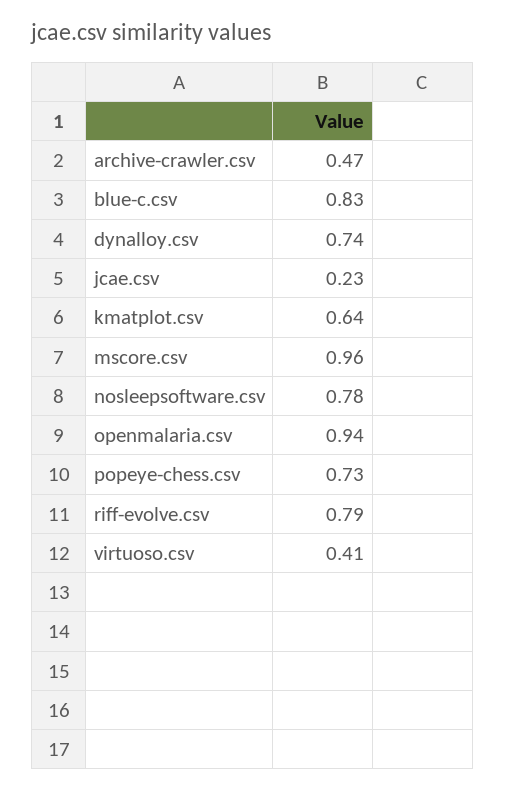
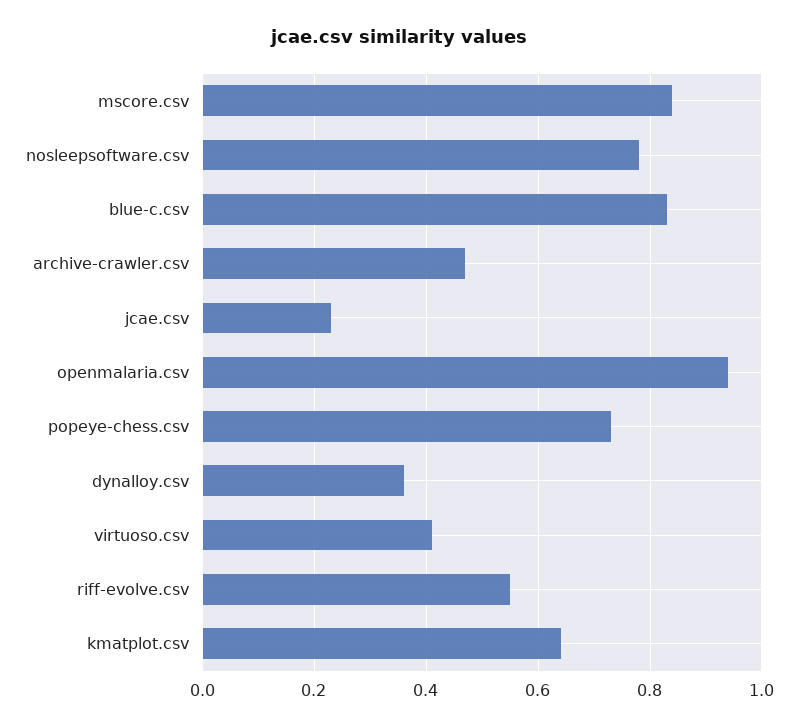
dynalloy.csv: 0.74 -> 0.35
mscore.csv: 0.96 -> 0.85
riff-evolve.csv: 0.79 -> 0.55

